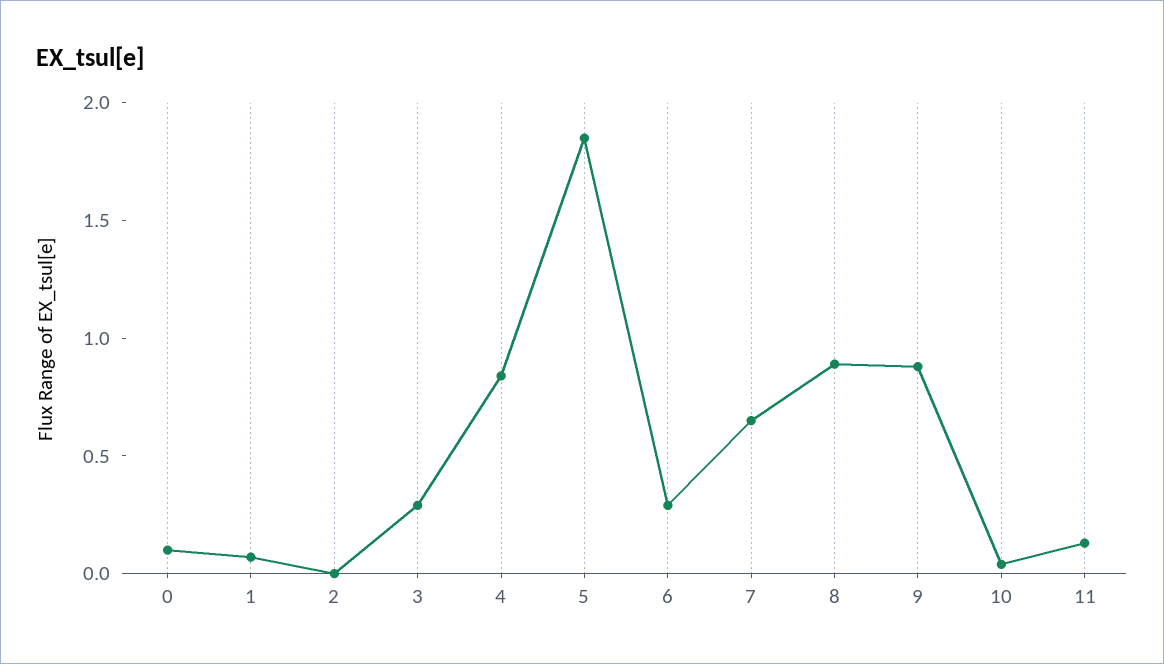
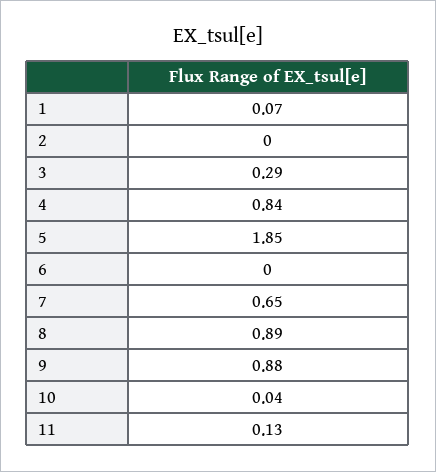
0: 0.1 -> none
6: 0.3 -> 0

